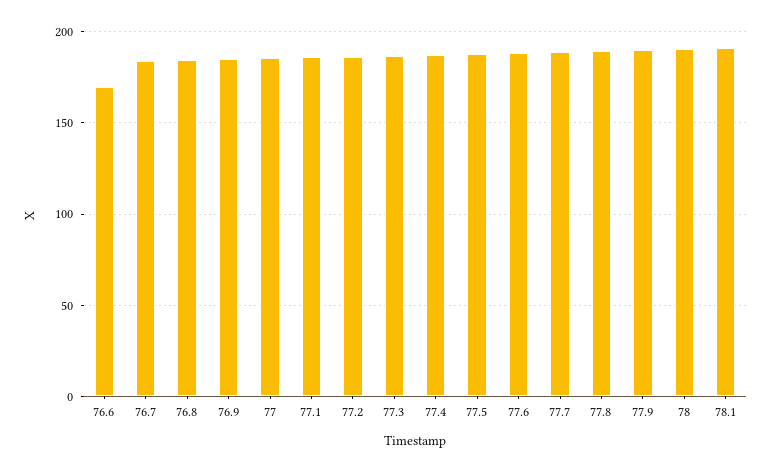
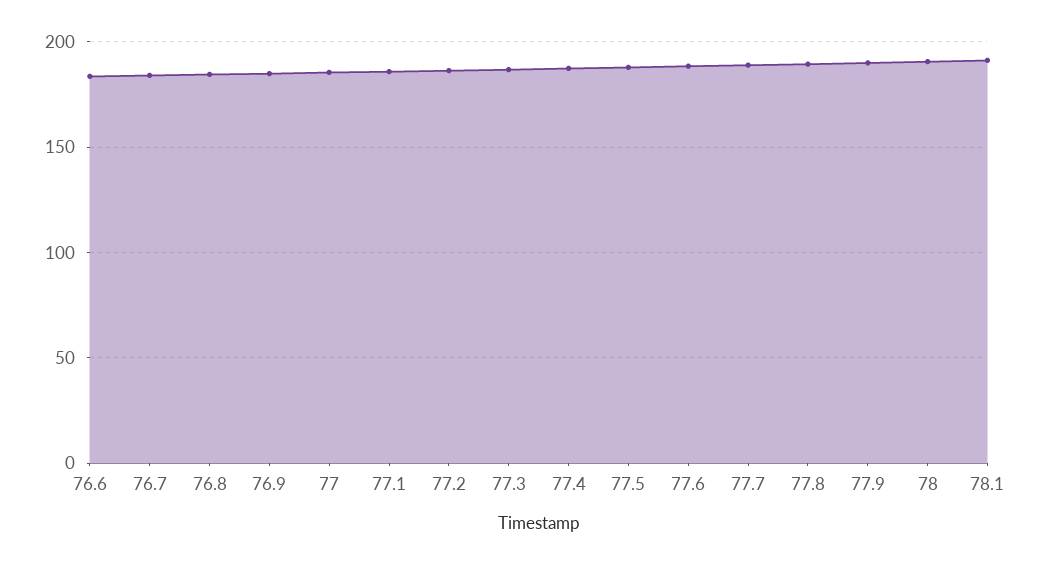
76.6: 170 -> 185

